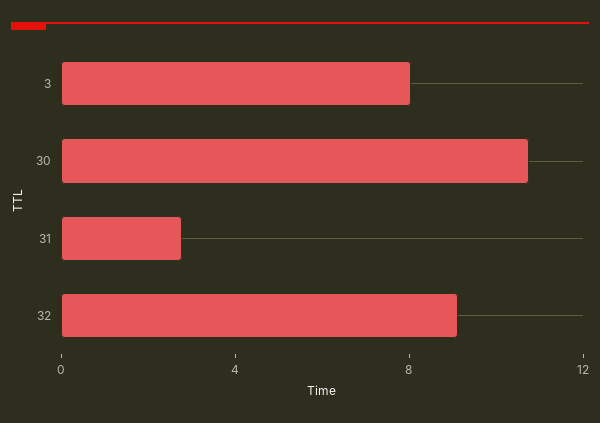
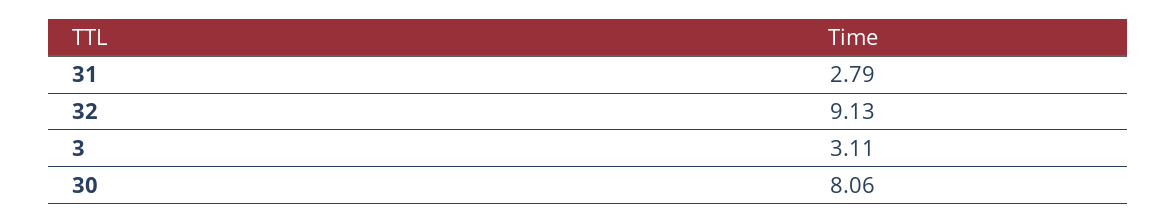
3: 8 -> 3.11
30: 11 -> 8.06

